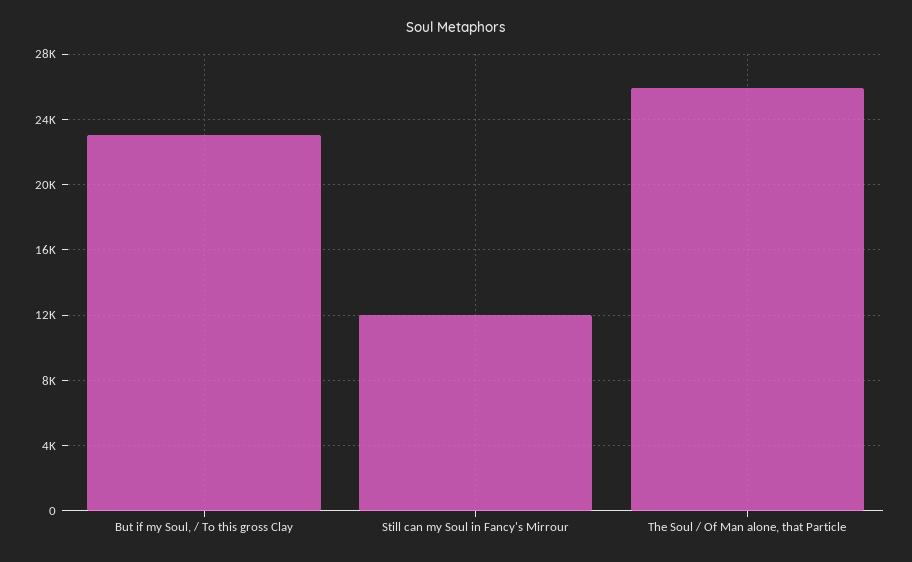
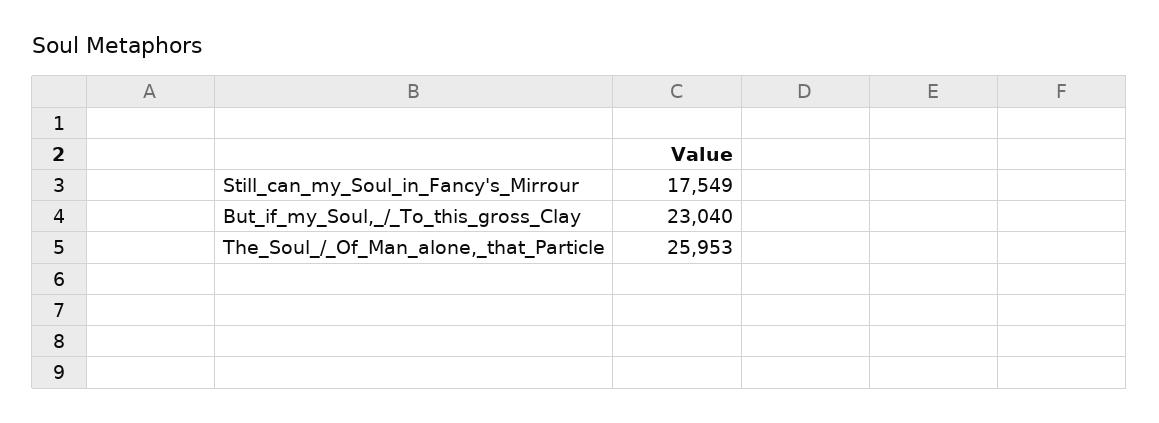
Still can my Soul in Fancy's Mirrour: 12000 -> 17549

